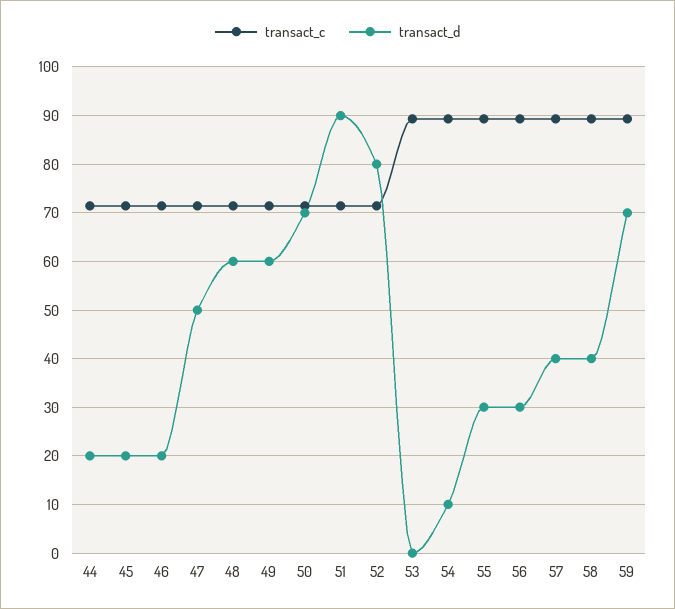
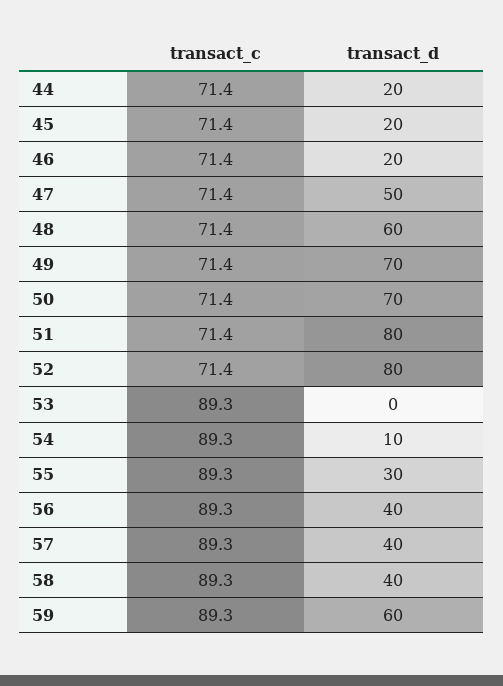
transact_d, 49: 60 -> 70
transact_d, 51: 90 -> 80
transact_d, 56: 30 -> 40
transact_d, 59: 70 -> 60

